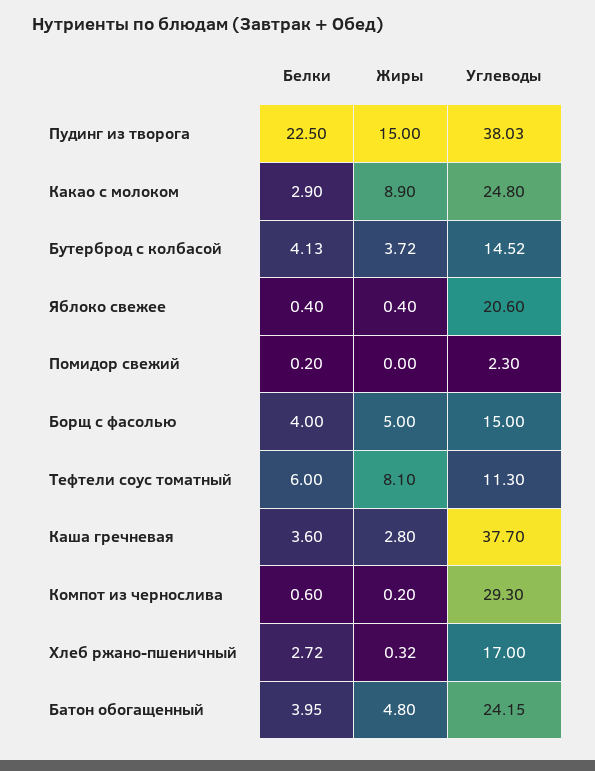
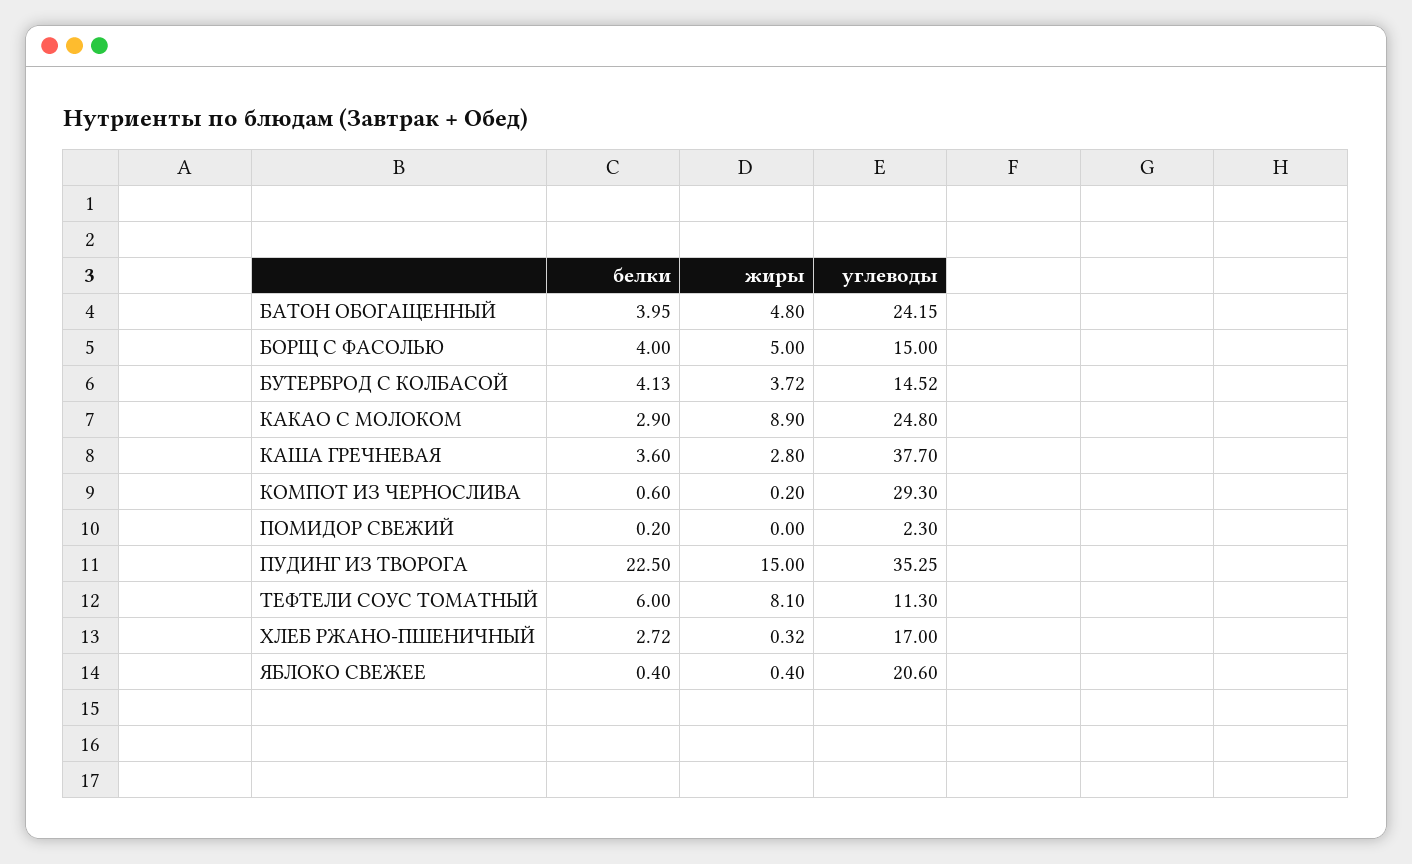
Углеводы, Пудинг из творога: 38.03 -> 35.25

